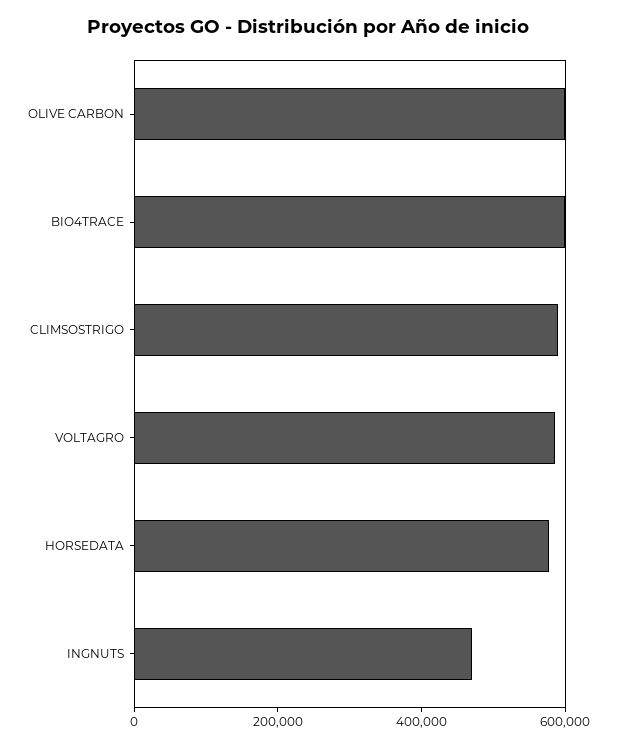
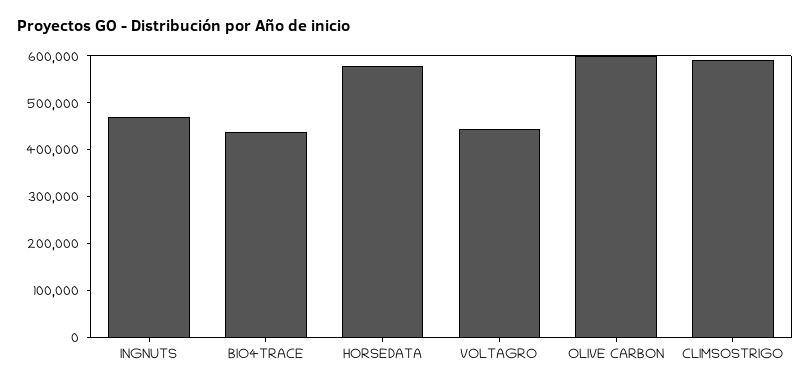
BIO4TRACE: 600000 -> 440000
VOLTAGRO: 600000 -> 440000

